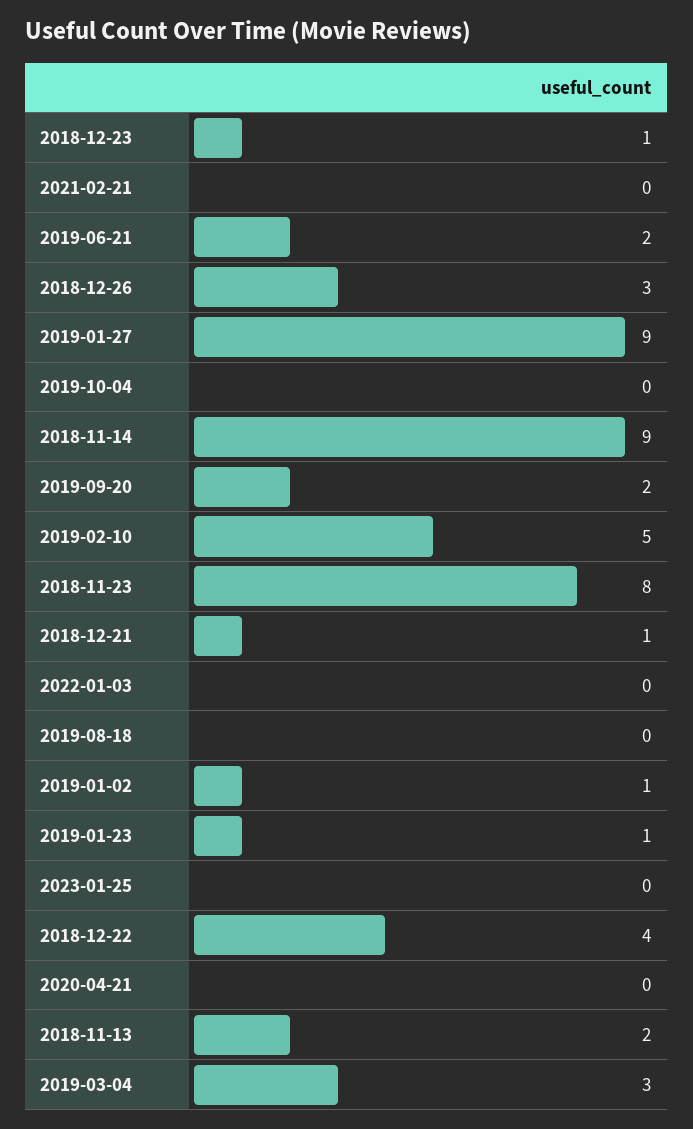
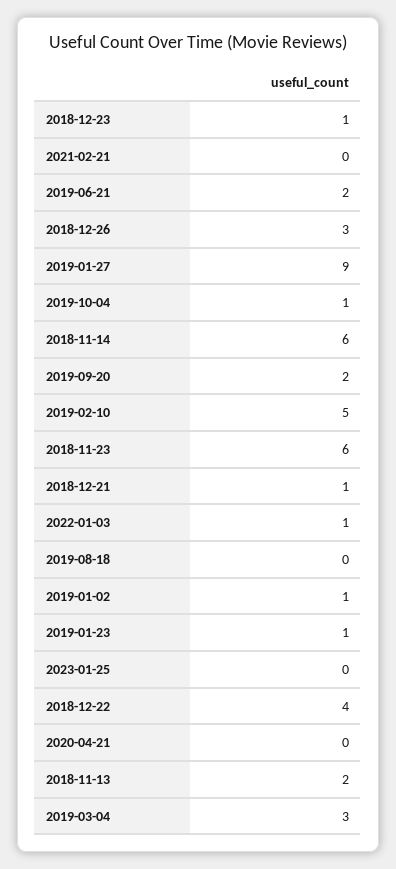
2019-10-04: 0 -> 1
2018-11-14: 9 -> 6
2018-11-23: 8 -> 6
2022-01-03: 0 -> 1

